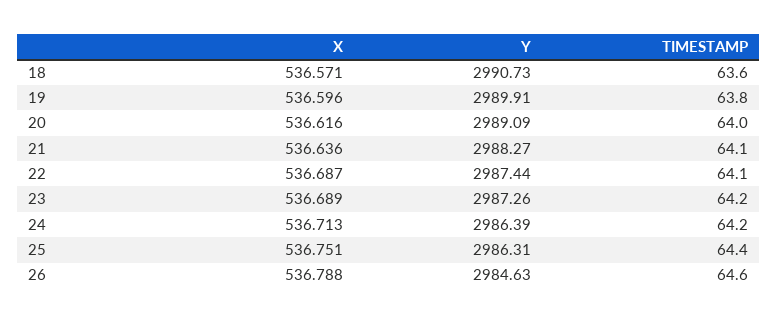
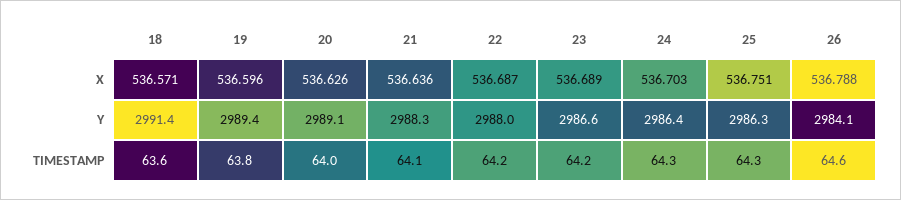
Y, 18: 2990.73 -> 2991.4
Y, 19: 2989.91 -> 2989.4
X, 20: 536.616 -> 536.626
Y, 22: 2987.44 -> 2988
TIMESTAMP, 22: 64.1 -> 64.2
Y, 23: 2987.26 -> 2986.6
X, 24: 536.713 -> 536.703
TIMESTAMP, 24: 64.2 -> 64.3
TIMESTAMP, 25: 64.4 -> 64.3
Y, 26: 2984.63 -> 2984.1

